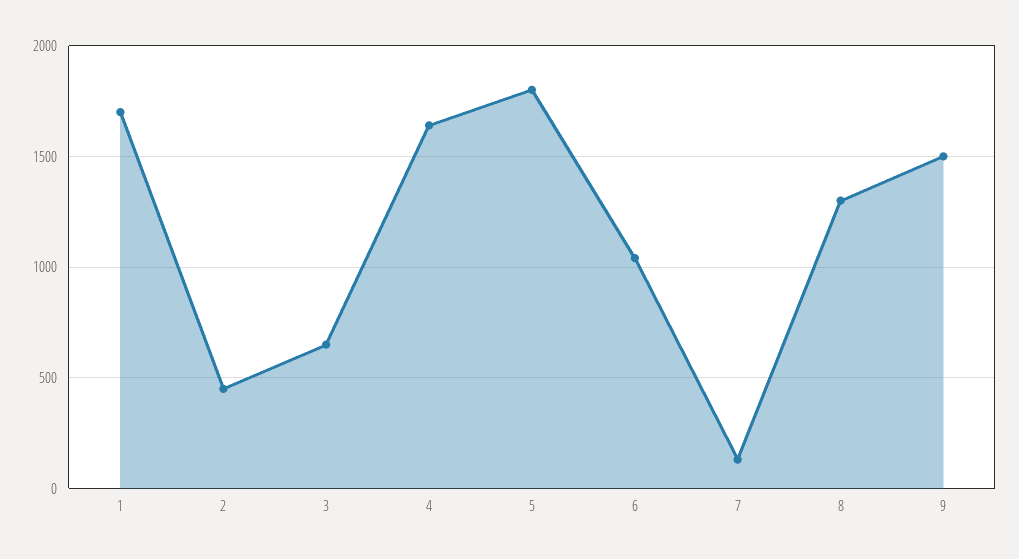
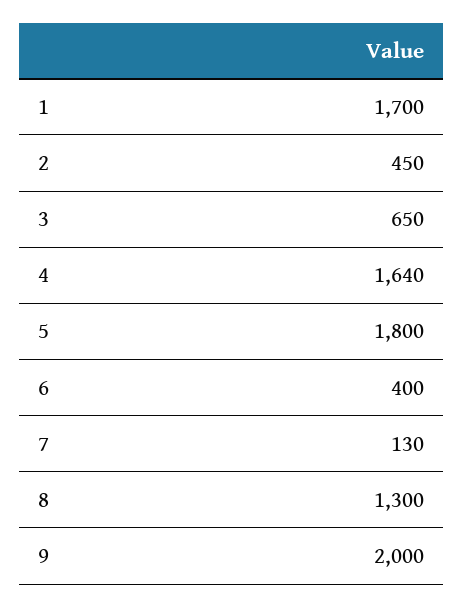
6: 1050 -> 400
9: 1500 -> 2000

